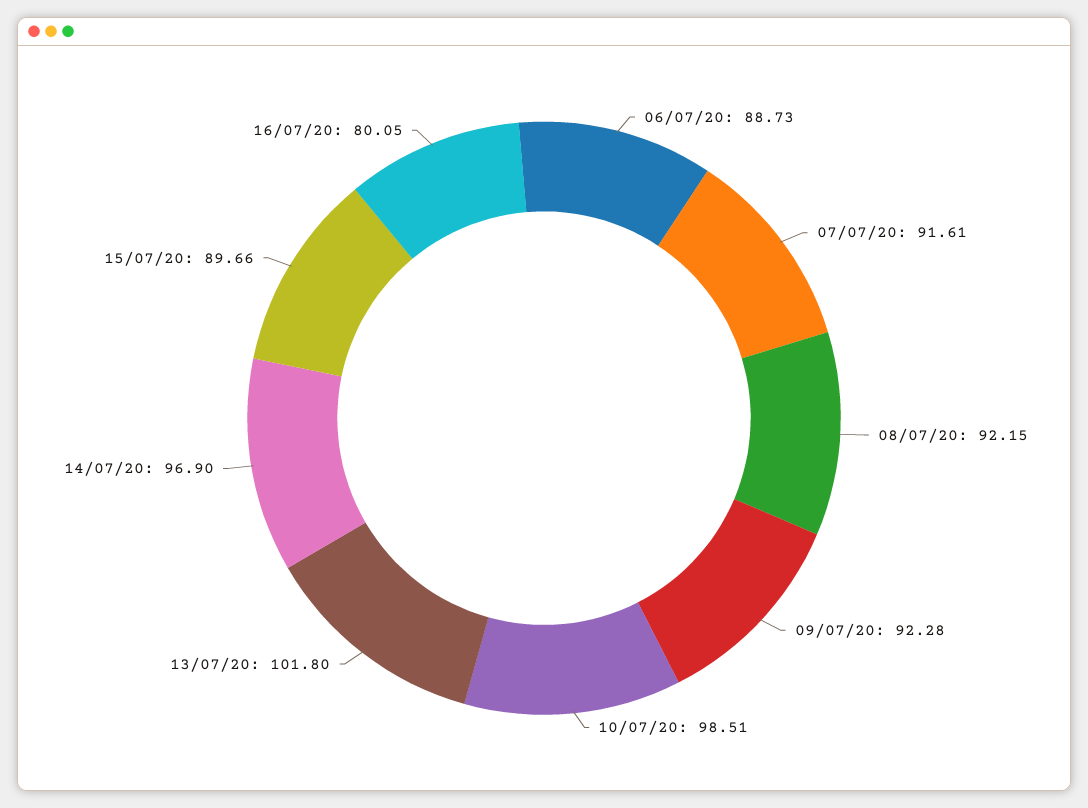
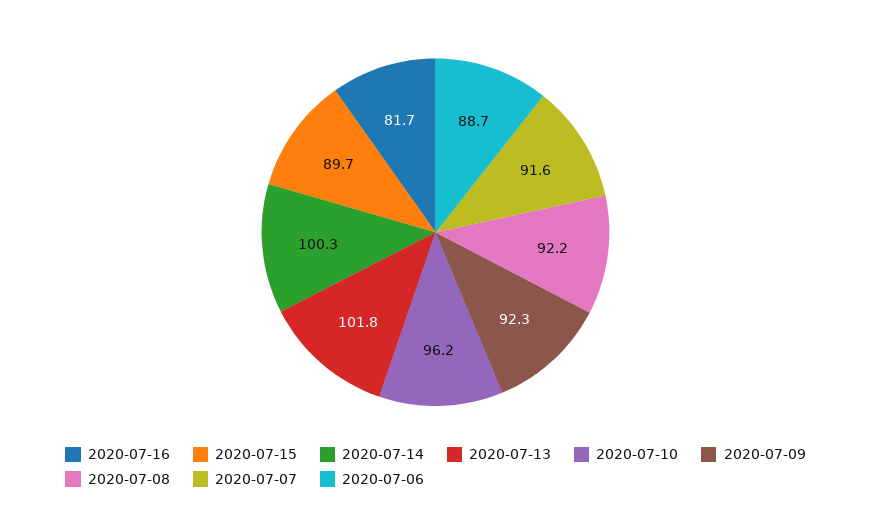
10/07/20: 98.51 -> 96.2
14/07/20: 96.9 -> 100.3
16/07/20: 80.05 -> 81.7

